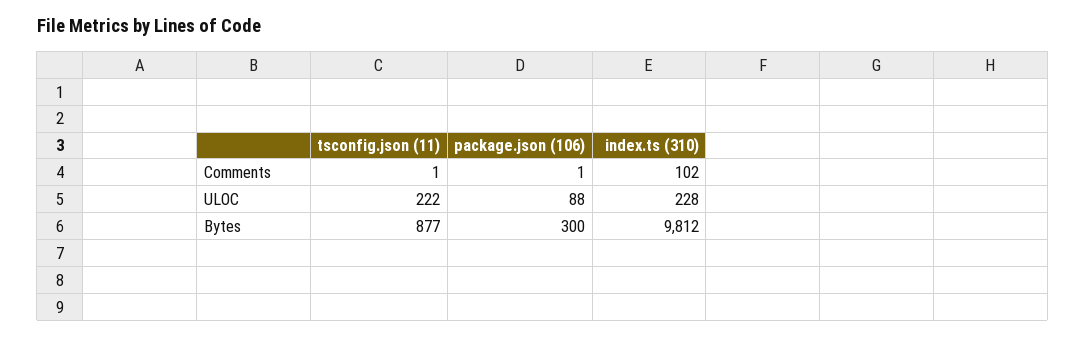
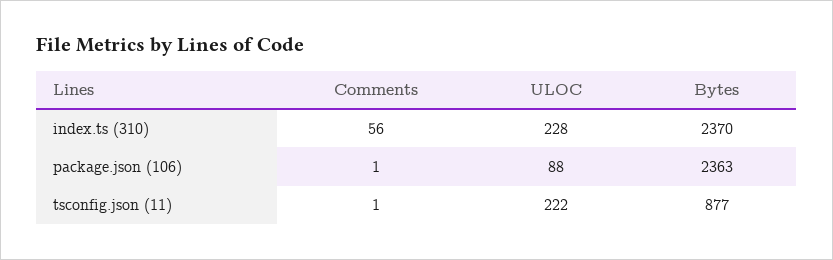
index.ts (310), Comments: 102 -> 56
package.json (106), Bytes: 300 -> 2363
index.ts (310), Bytes: 9812 -> 2370

